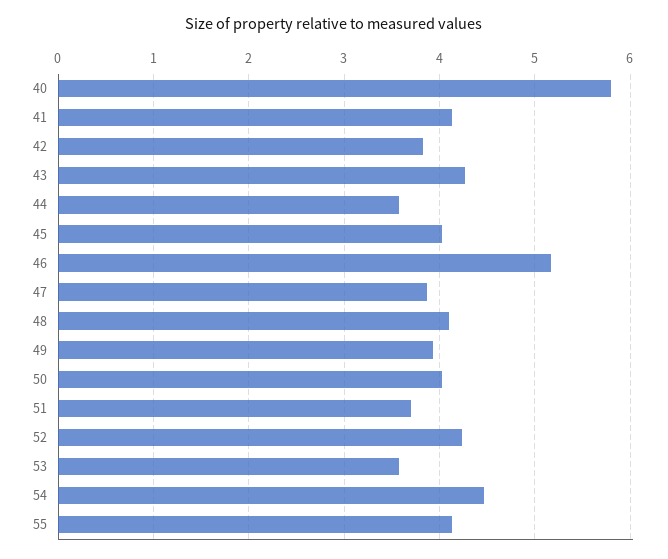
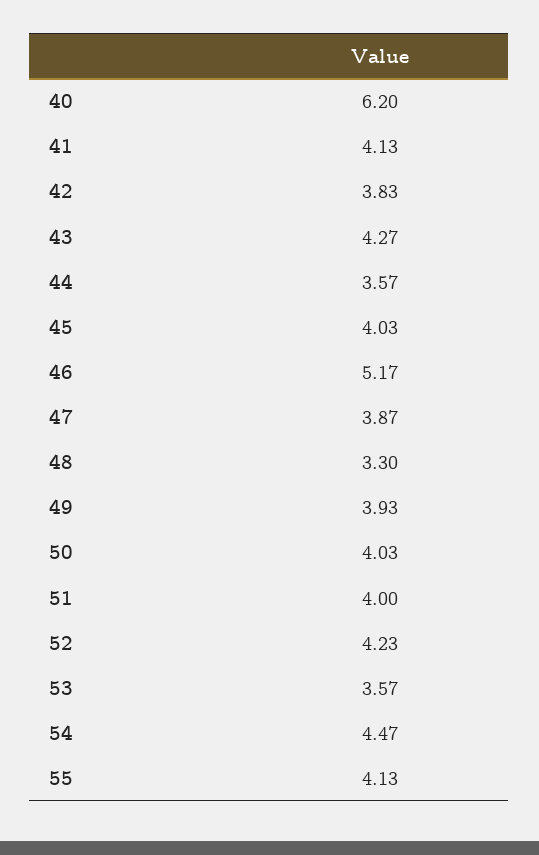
40: 5.8 -> 6.2
48: 4.1 -> 3.3
51: 3.7 -> 4

